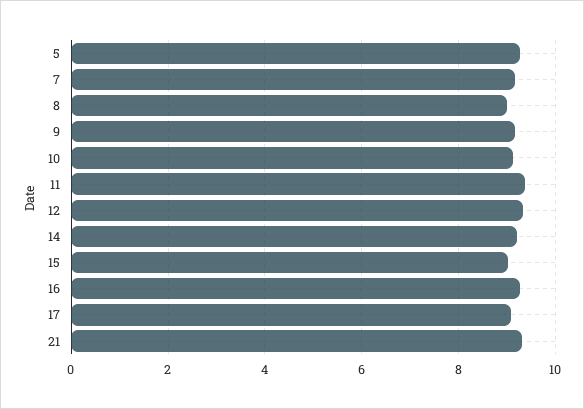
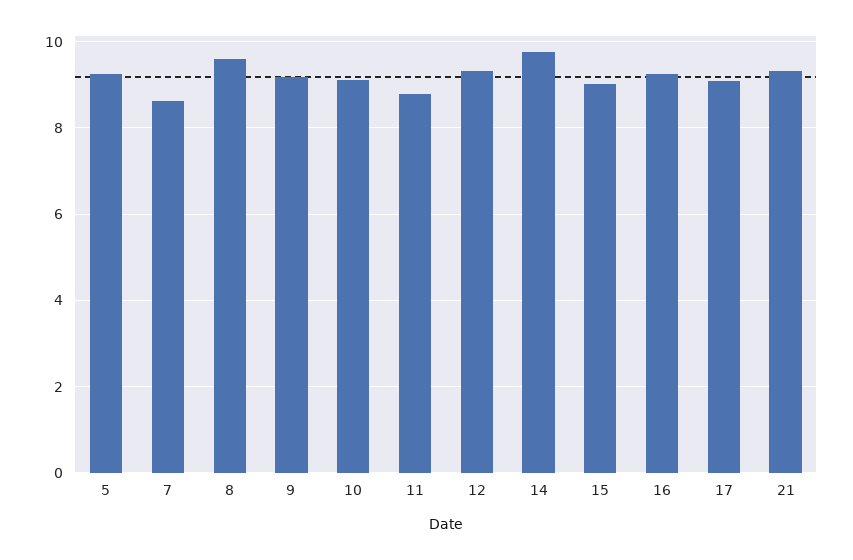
7: 9.2 -> 8.6
8: 9 -> 9.6
11: 9.4 -> 8.8
14: 9.2 -> 9.8

